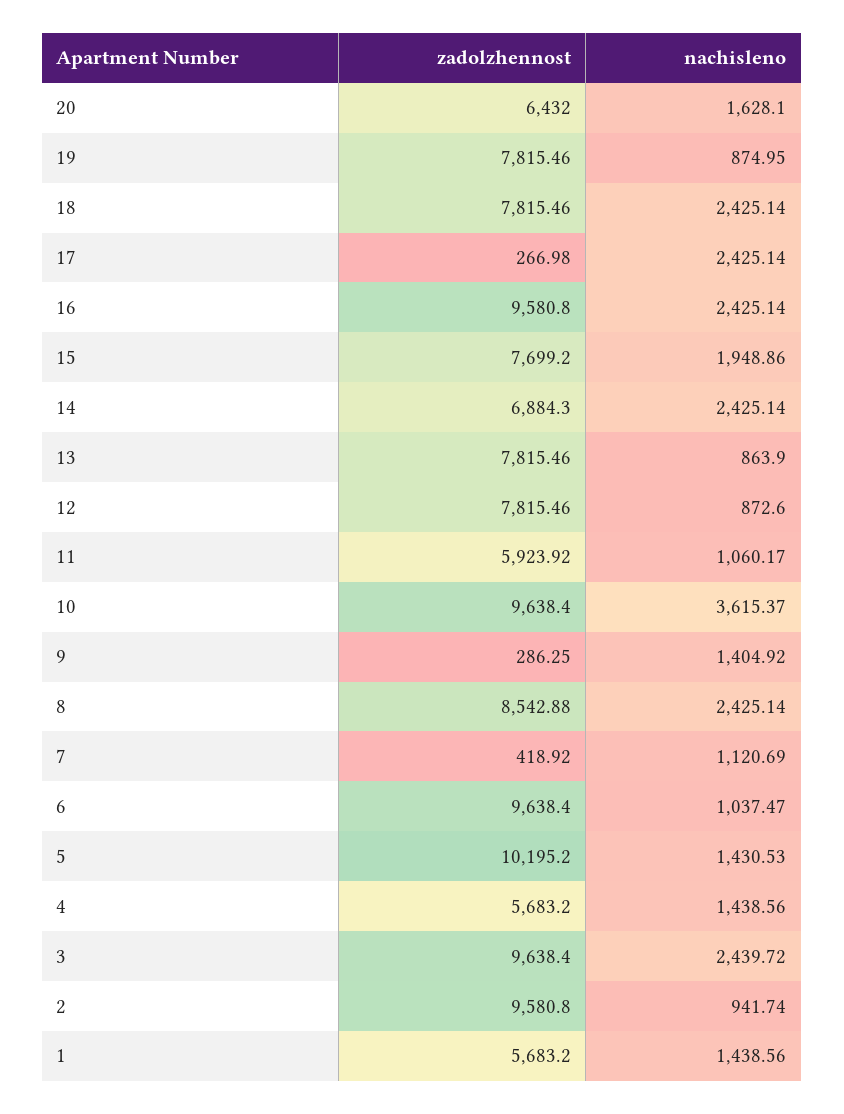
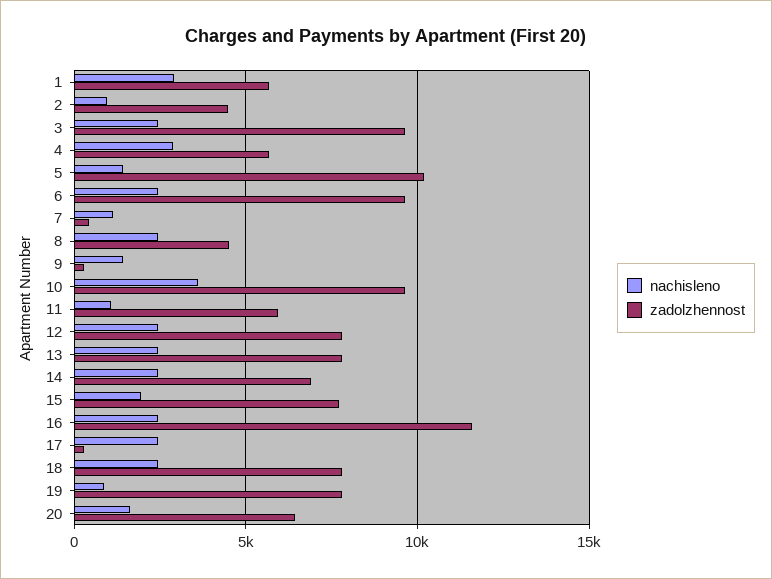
zadolzhennost, 16: 9580.8 -> 11500
nachisleno, 13: 863.9 -> 2500
nachisleno, 12: 872.6 -> 2500
zadolzhennost, 8: 8542.88 -> 4500
nachisleno, 6: 1037.47 -> 2500
nachisleno, 4: 1438.56 -> 3000
zadolzhennost, 2: 9580.8 -> 4500
nachisleno, 1: 1438.56 -> 3000

